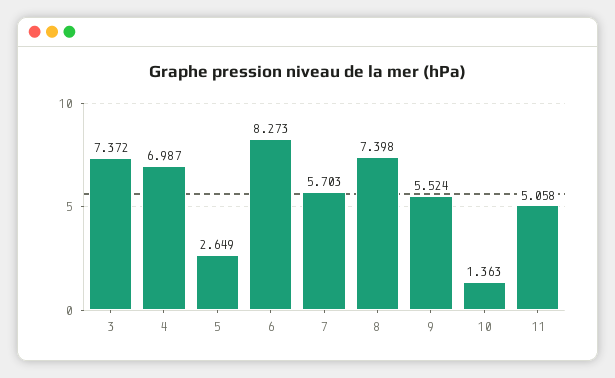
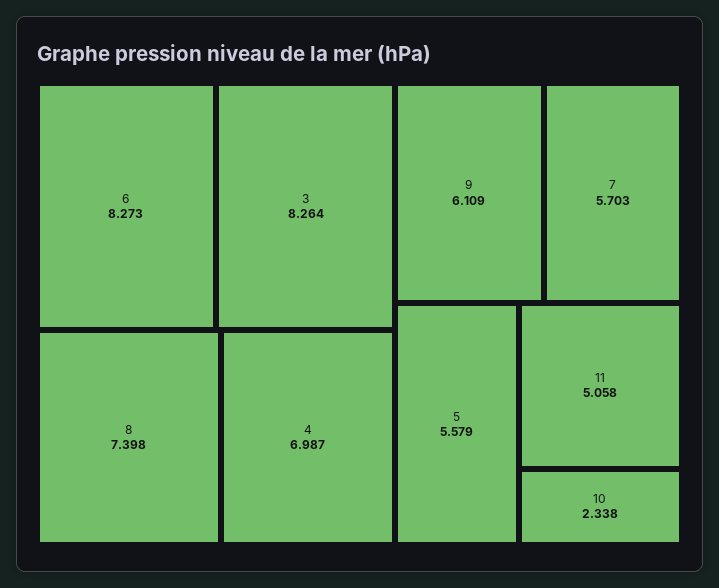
3: 7.372 -> 8.264
5: 2.649 -> 5.579
9: 5.524 -> 6.109
10: 1.363 -> 2.338

